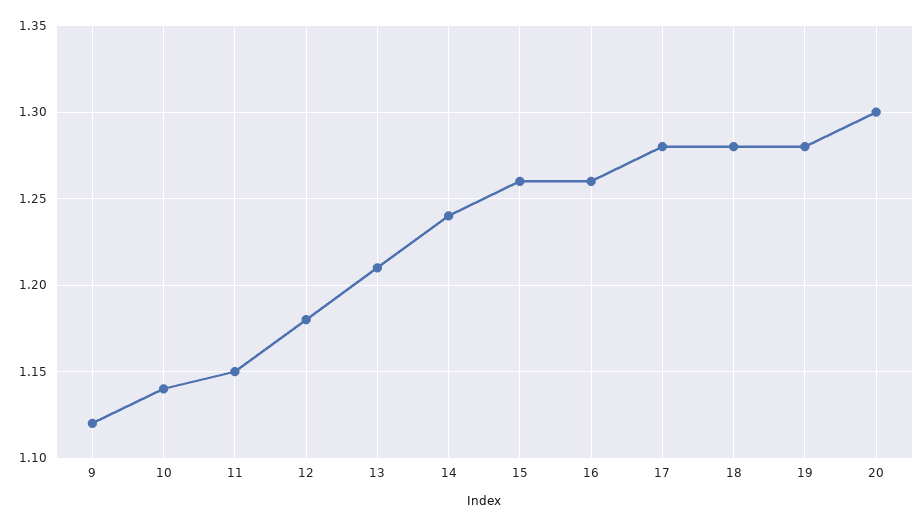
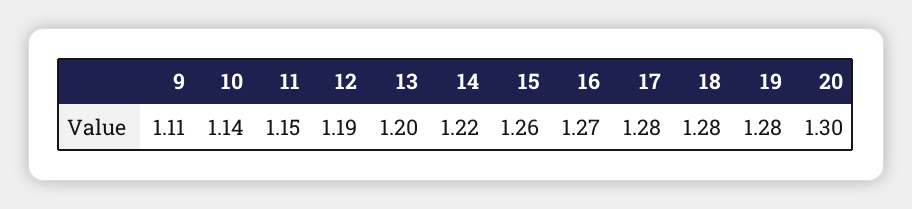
9: 1.12 -> 1.11
12: 1.18 -> 1.19
13: 1.21 -> 1.2
14: 1.24 -> 1.22
16: 1.26 -> 1.27

